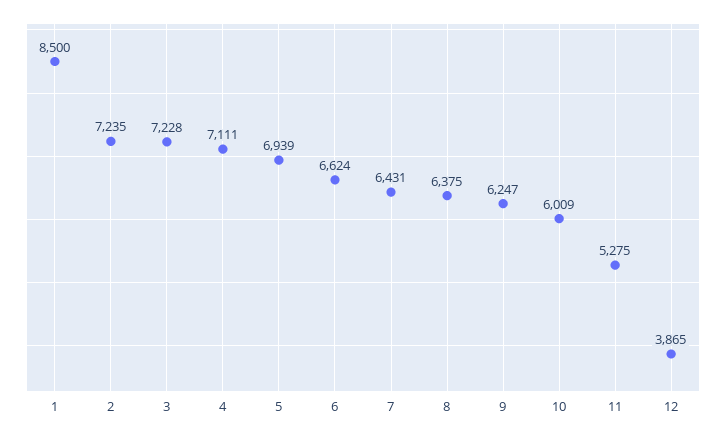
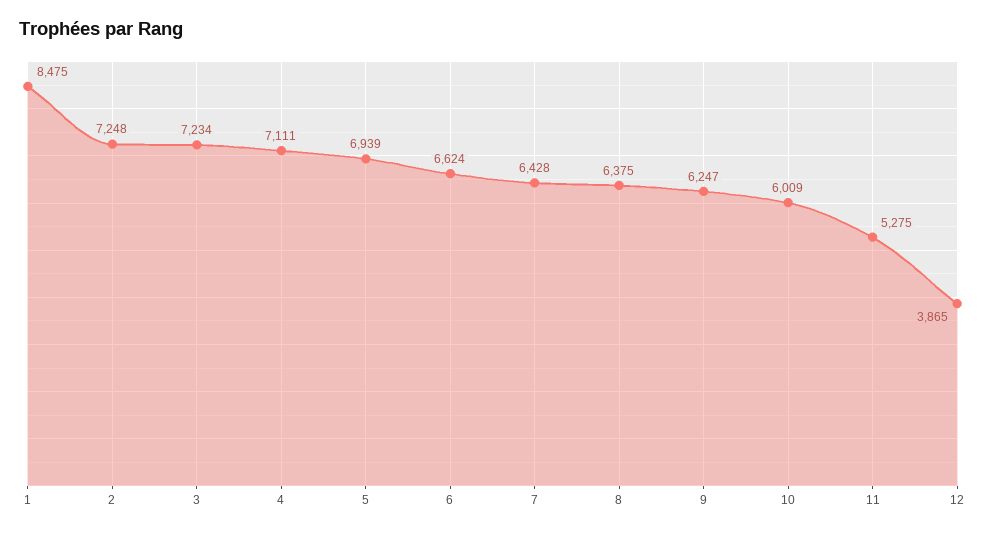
1: 8500 -> 8475
2: 7235 -> 7248
3: 7228 -> 7234
7: 6431 -> 6428

